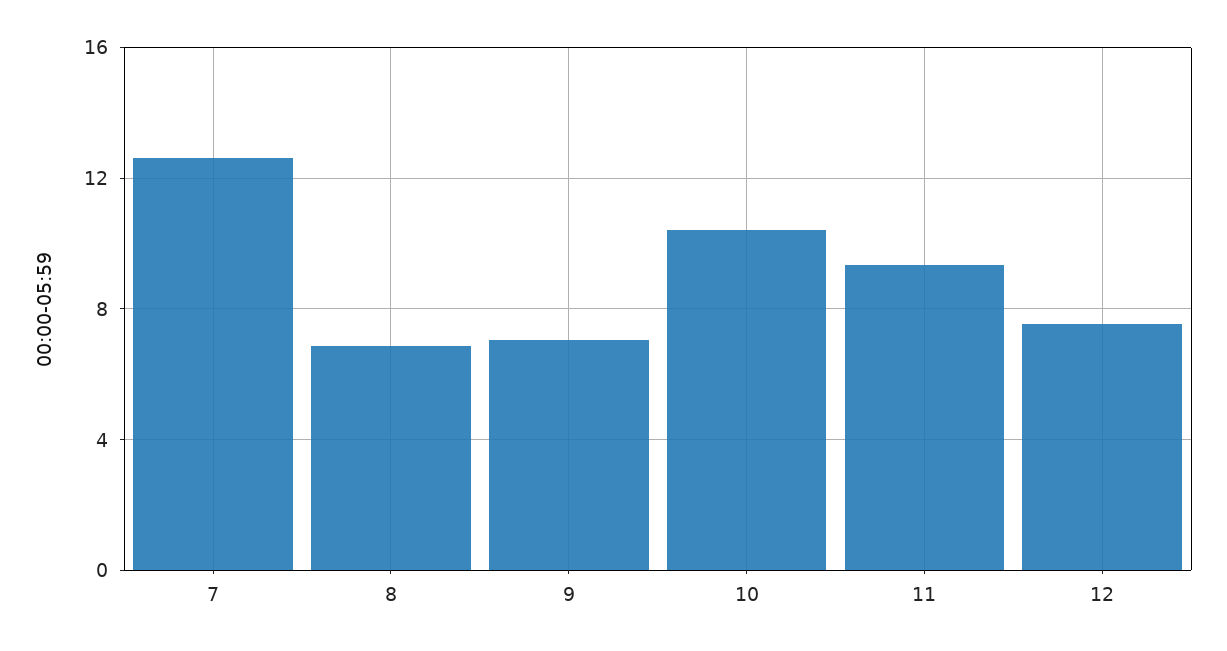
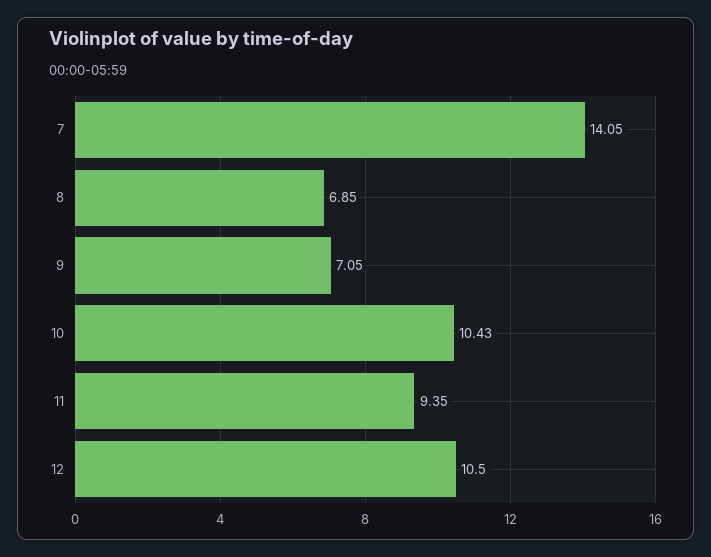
7: 12.5 -> 14.05
12: 7.5 -> 10.5

